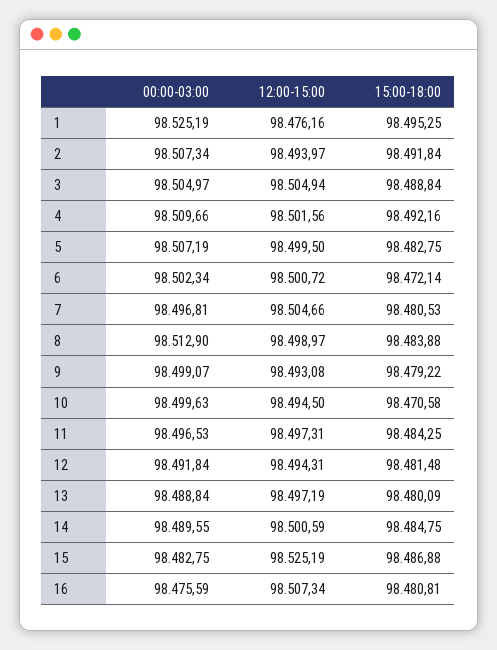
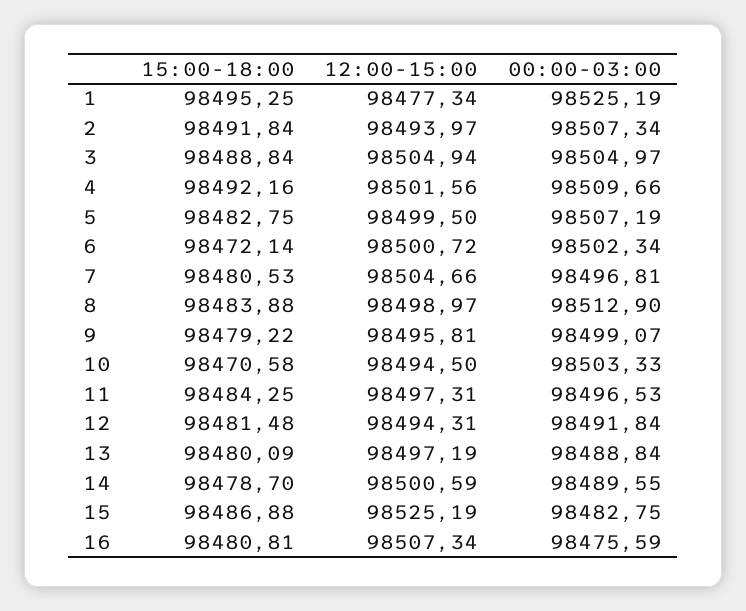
12:00-15:00, 1: 98476.16 -> 98477.34
12:00-15:00, 9: 98493.08 -> 98495.81
00:00-03:00, 10: 98499.63 -> 98503.33
15:00-18:00, 14: 98484.75 -> 98478.7

